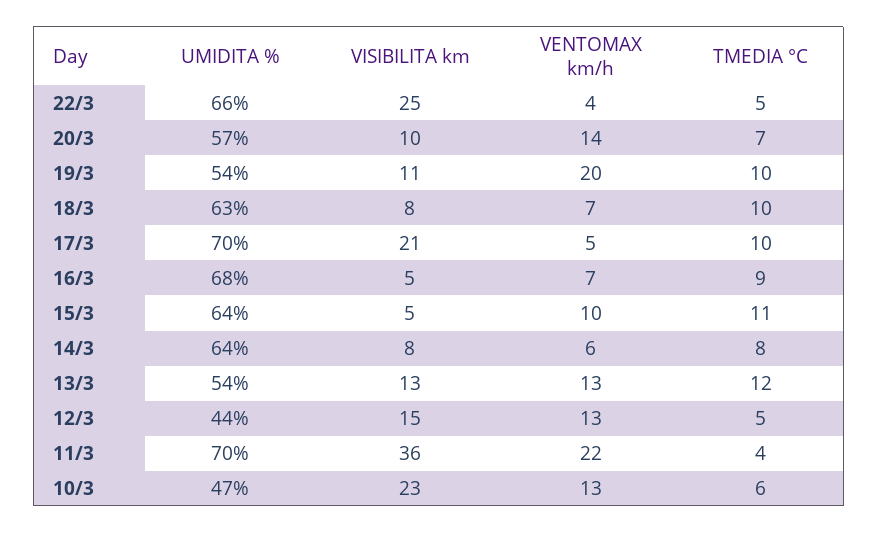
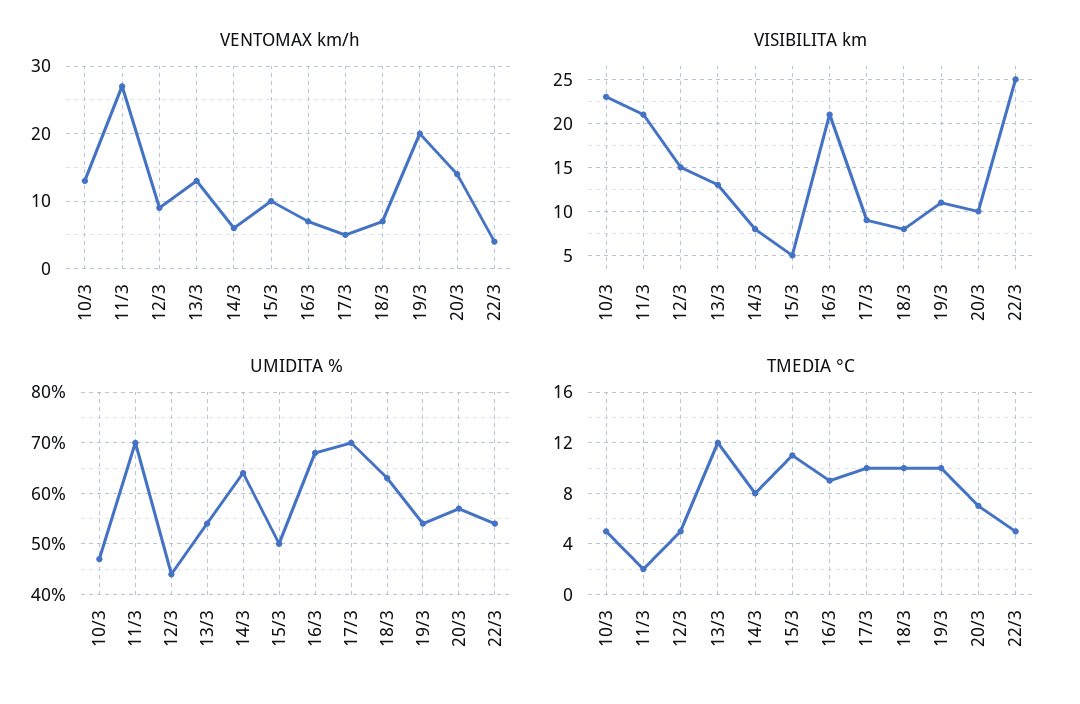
UMIDITA %, 22/3: 66 -> 55
VISIBILITA km, 17/3: 21 -> 9
VISIBILITA km, 16/3: 5 -> 21
UMIDITA %, 15/3: 64 -> 50
VENTOMAX km/h, 12/3: 13 -> 9
VISIBILITA km, 11/3: 36 -> 21
VENTOMAX km/h, 11/3: 22 -> 27
TMEDIA °C, 11/3: 4 -> 2
TMEDIA °C, 10/3: 6 -> 5

